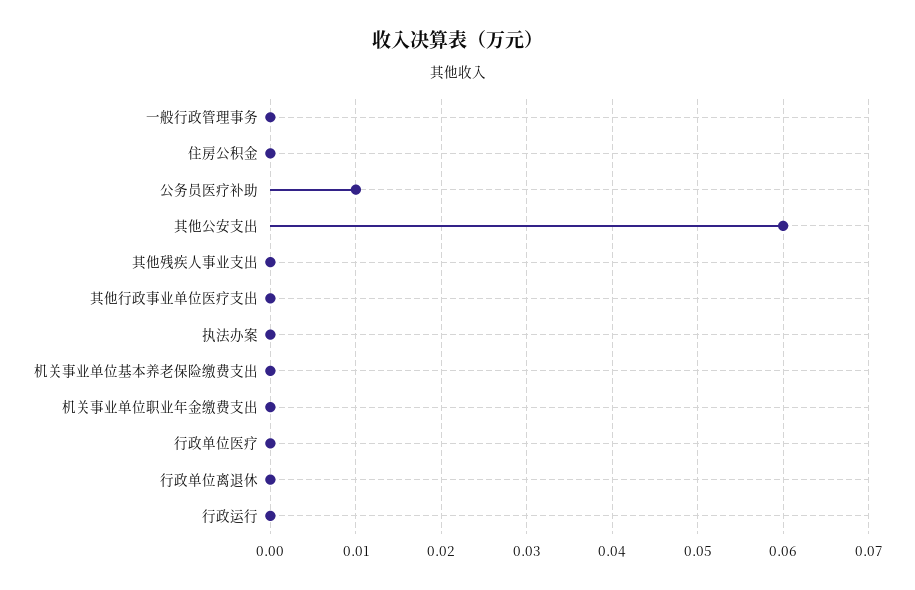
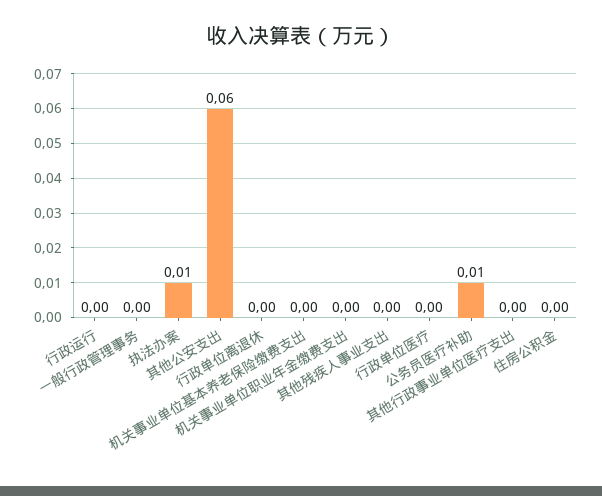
执法办案: 0 -> 0.01

